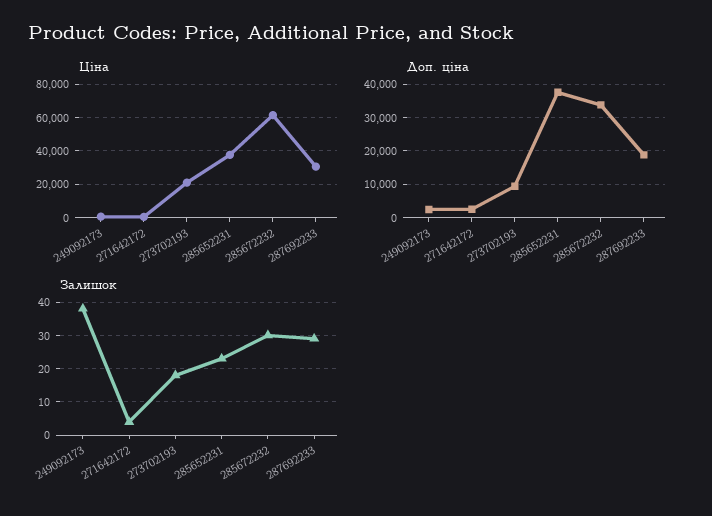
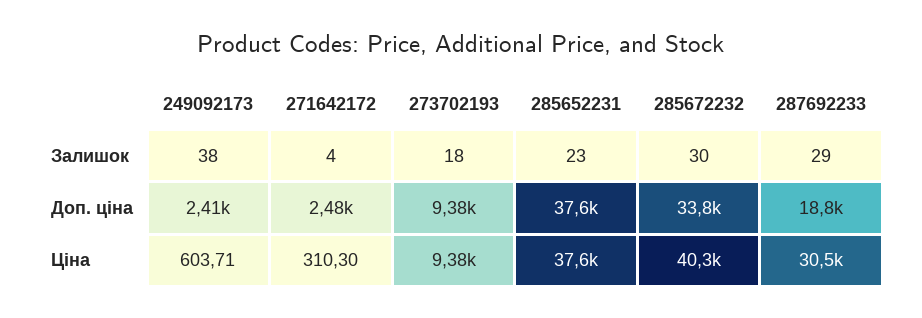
Ціна, 273702193: 20000 -> 9380
Ціна, 285672232: 60000 -> 40300

